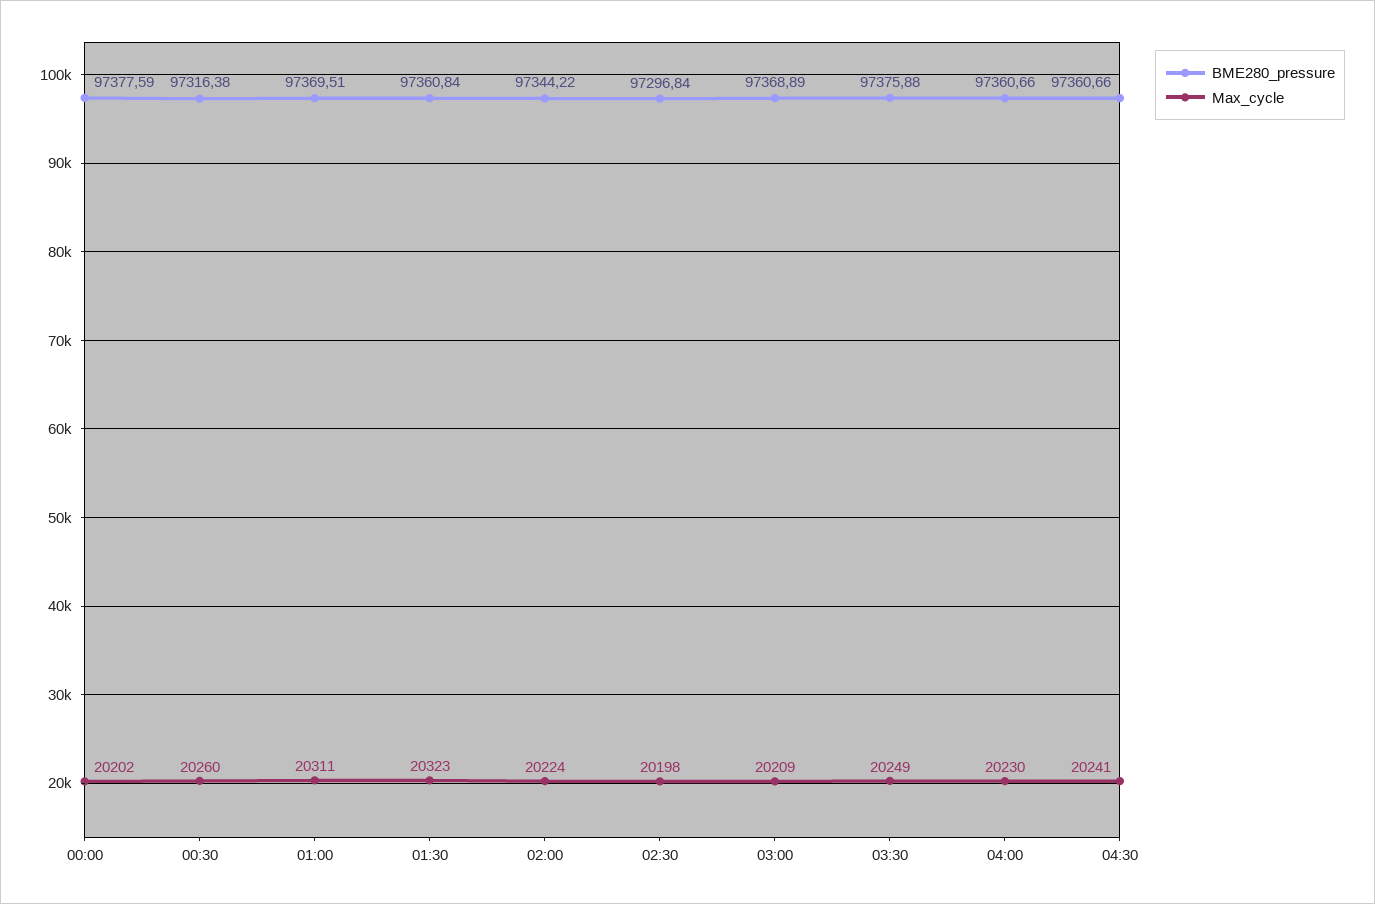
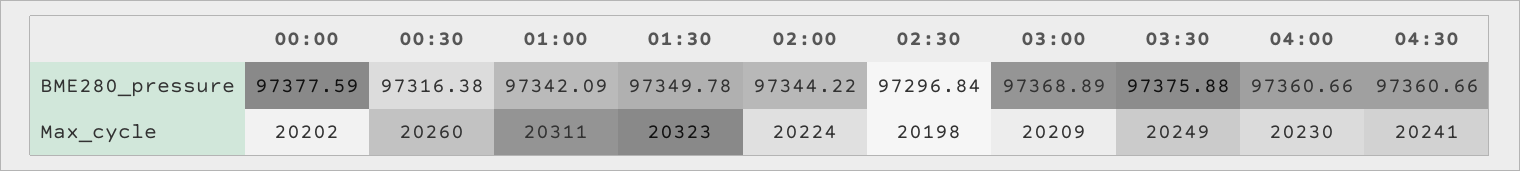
BME280_pressure, 01:00: 97369.51 -> 97342.09
BME280_pressure, 01:30: 97360.84 -> 97349.78

